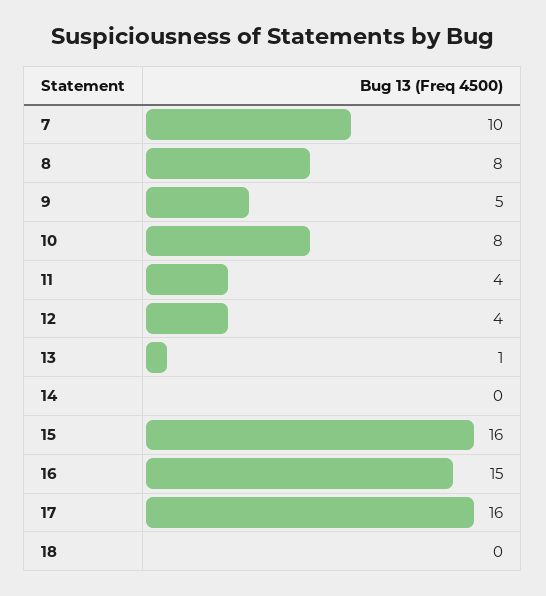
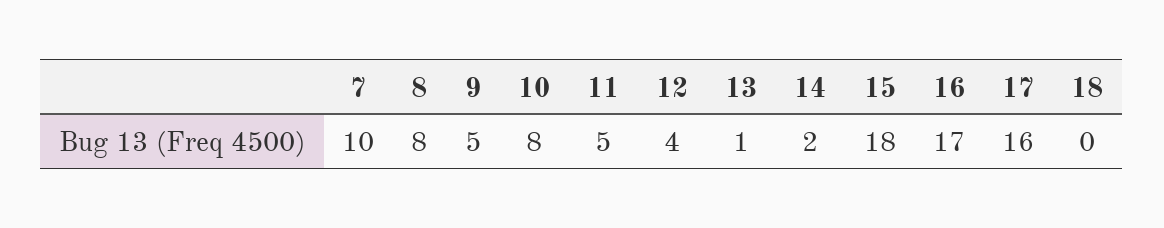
11: 4 -> 5
14: 0 -> 2
15: 16 -> 18
16: 15 -> 17

